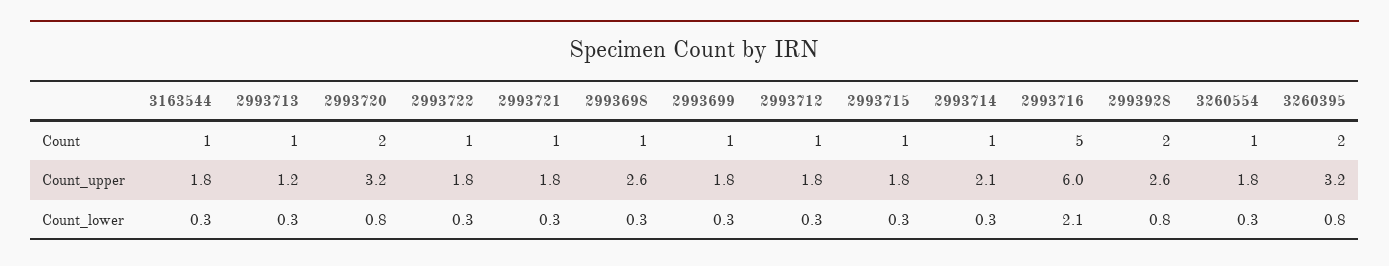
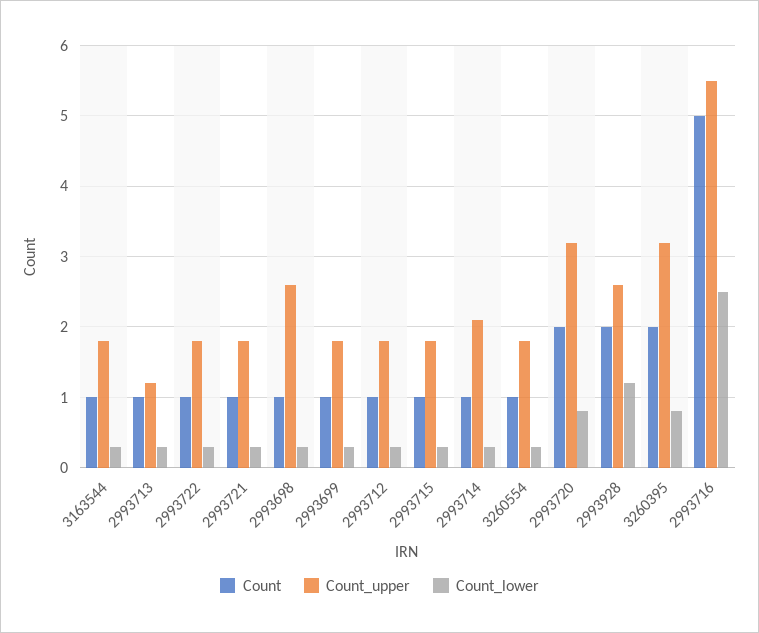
Count_upper, 2993716: 6 -> 5.5
Count_lower, 2993716: 2.1 -> 2.5
Count_lower, 2993928: 0.8 -> 1.2

